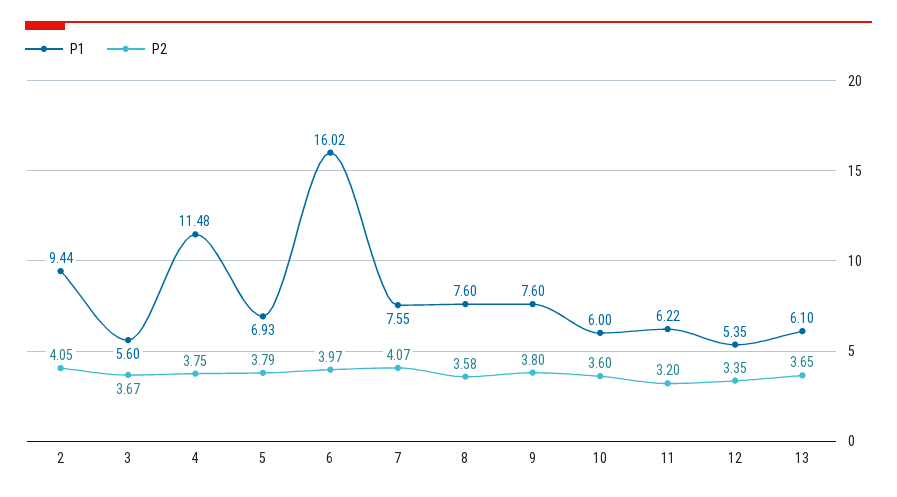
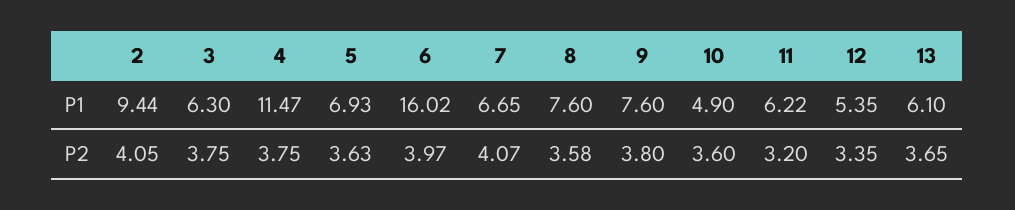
P1, 3: 5.6 -> 6.3
P2, 3: 3.67 -> 3.75
P1, 4: 11.48 -> 11.47
P2, 5: 3.79 -> 3.63
P1, 7: 7.55 -> 6.65
P1, 10: 6 -> 4.9

